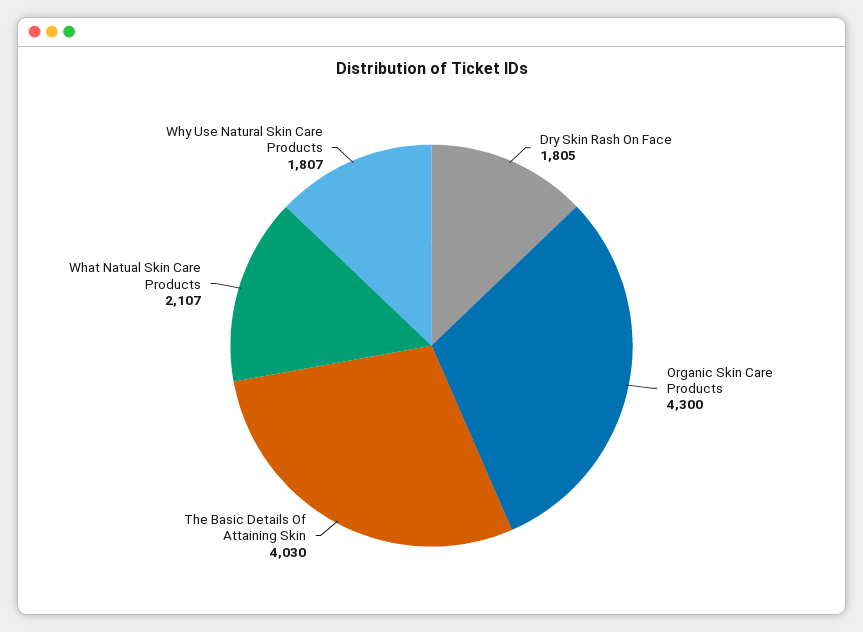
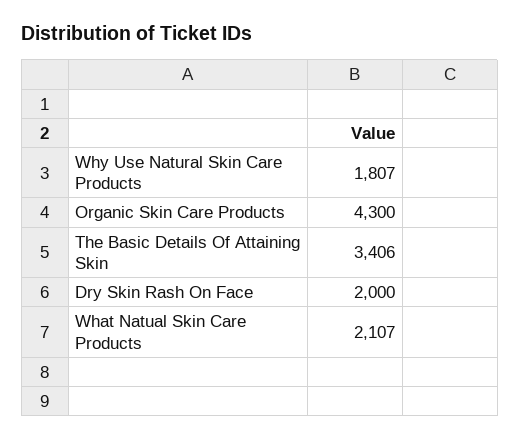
Dry Skin Rash On Face: 1805 -> 2000
The Basic Details Of Attaining Skin: 4030 -> 3406

